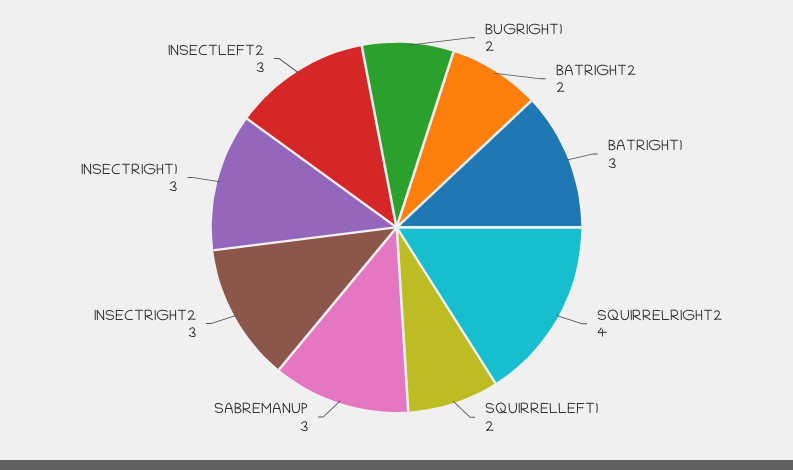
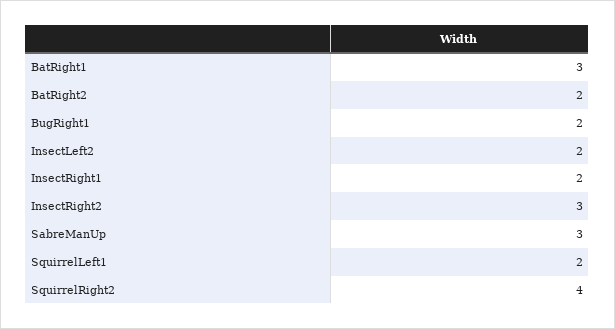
INSECTRIGHT1: 3 -> 2
INSECTLEFT2: 3 -> 2

